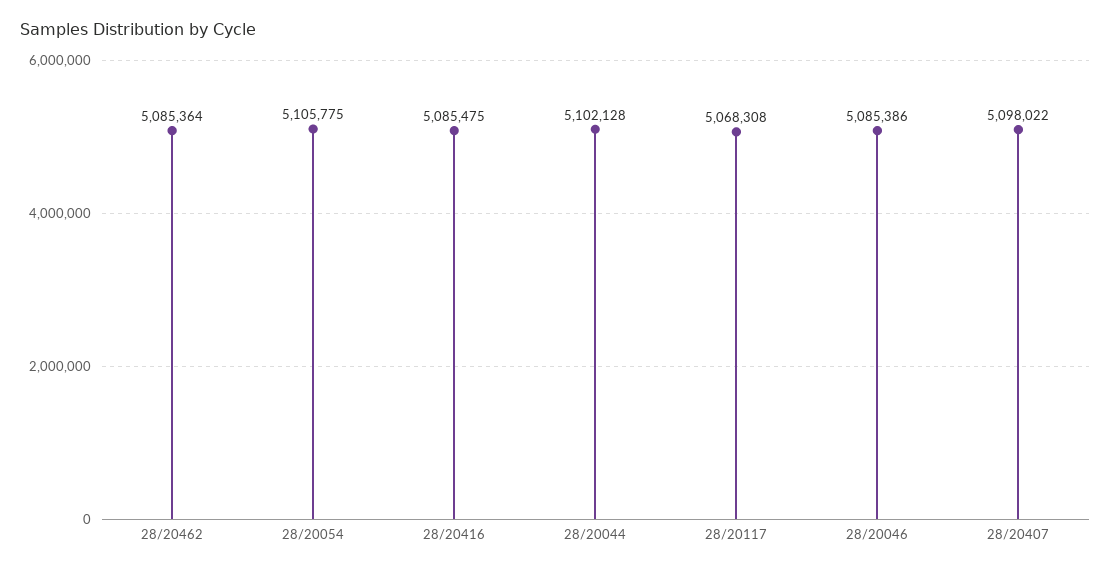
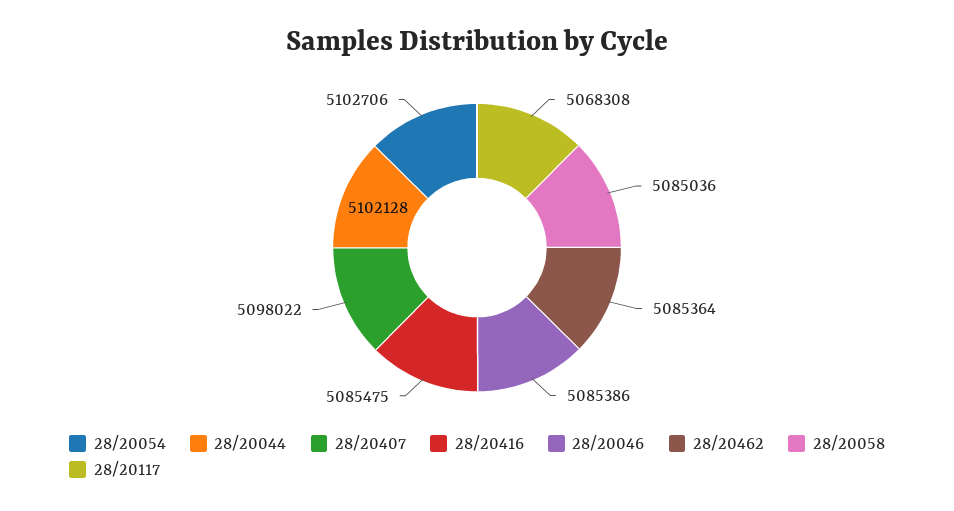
28/20054: 5105775 -> 5102706
28/20058: none -> 5085036

